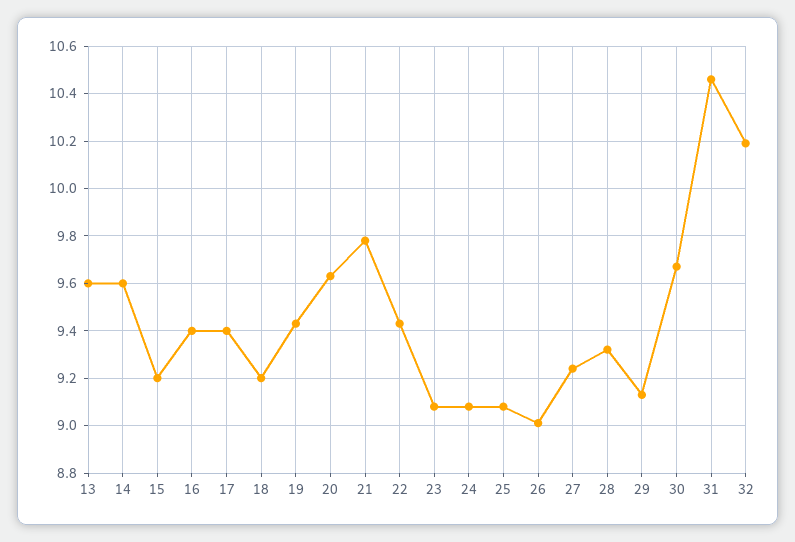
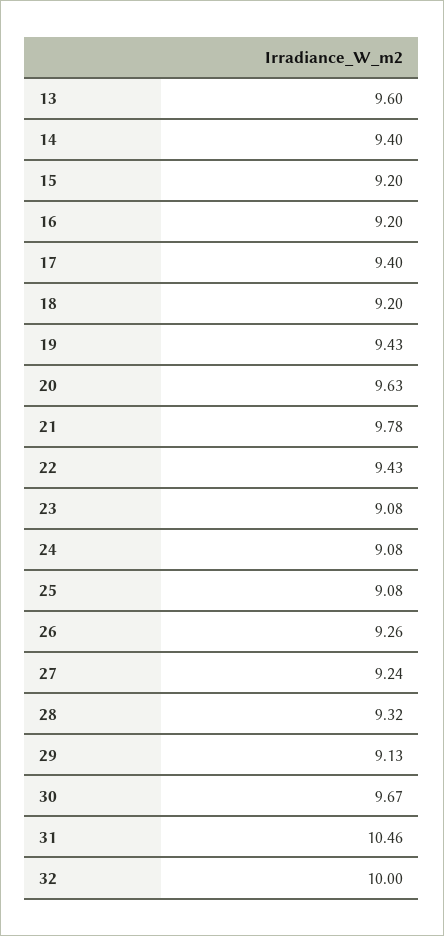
14: 9.6 -> 9.4
16: 9.4 -> 9.2
26: 9 -> 9.26
32: 10.2 -> 10

